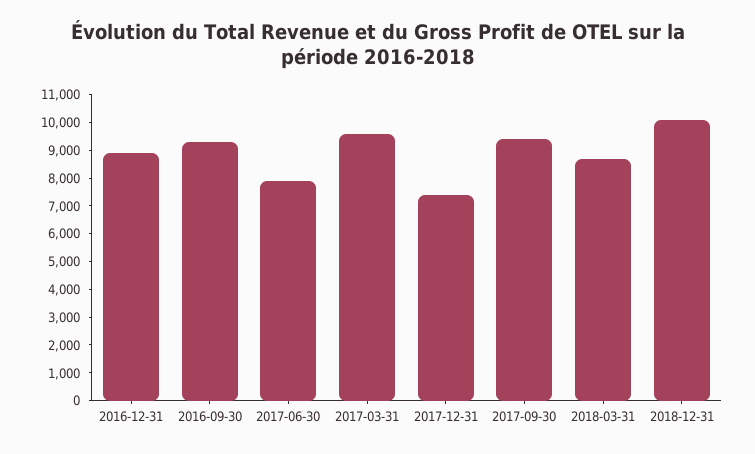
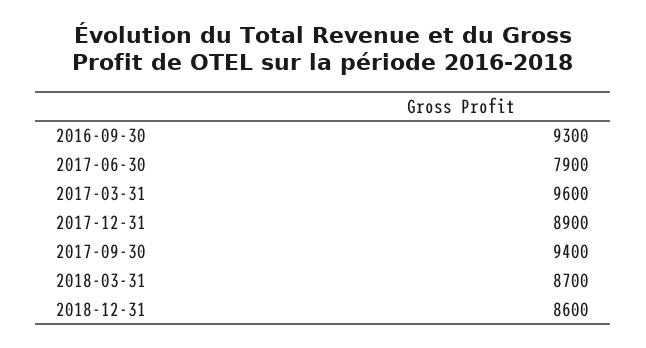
2016-12-31: 9000 -> none
2017-12-31: 7500 -> 8900
2018-12-31: 10000 -> 8600

